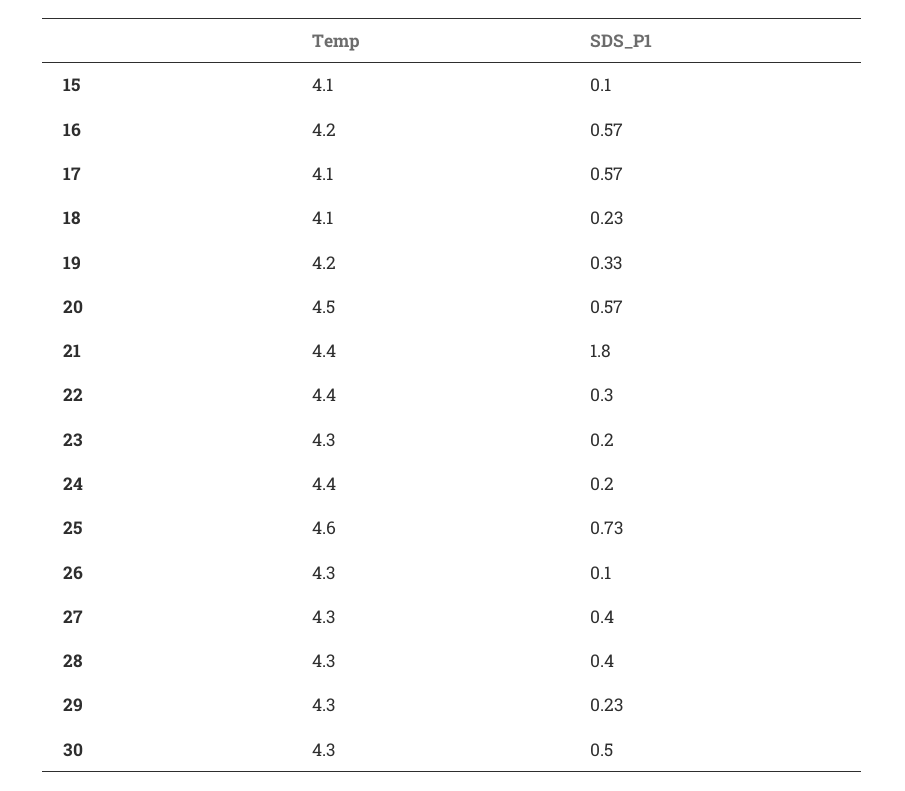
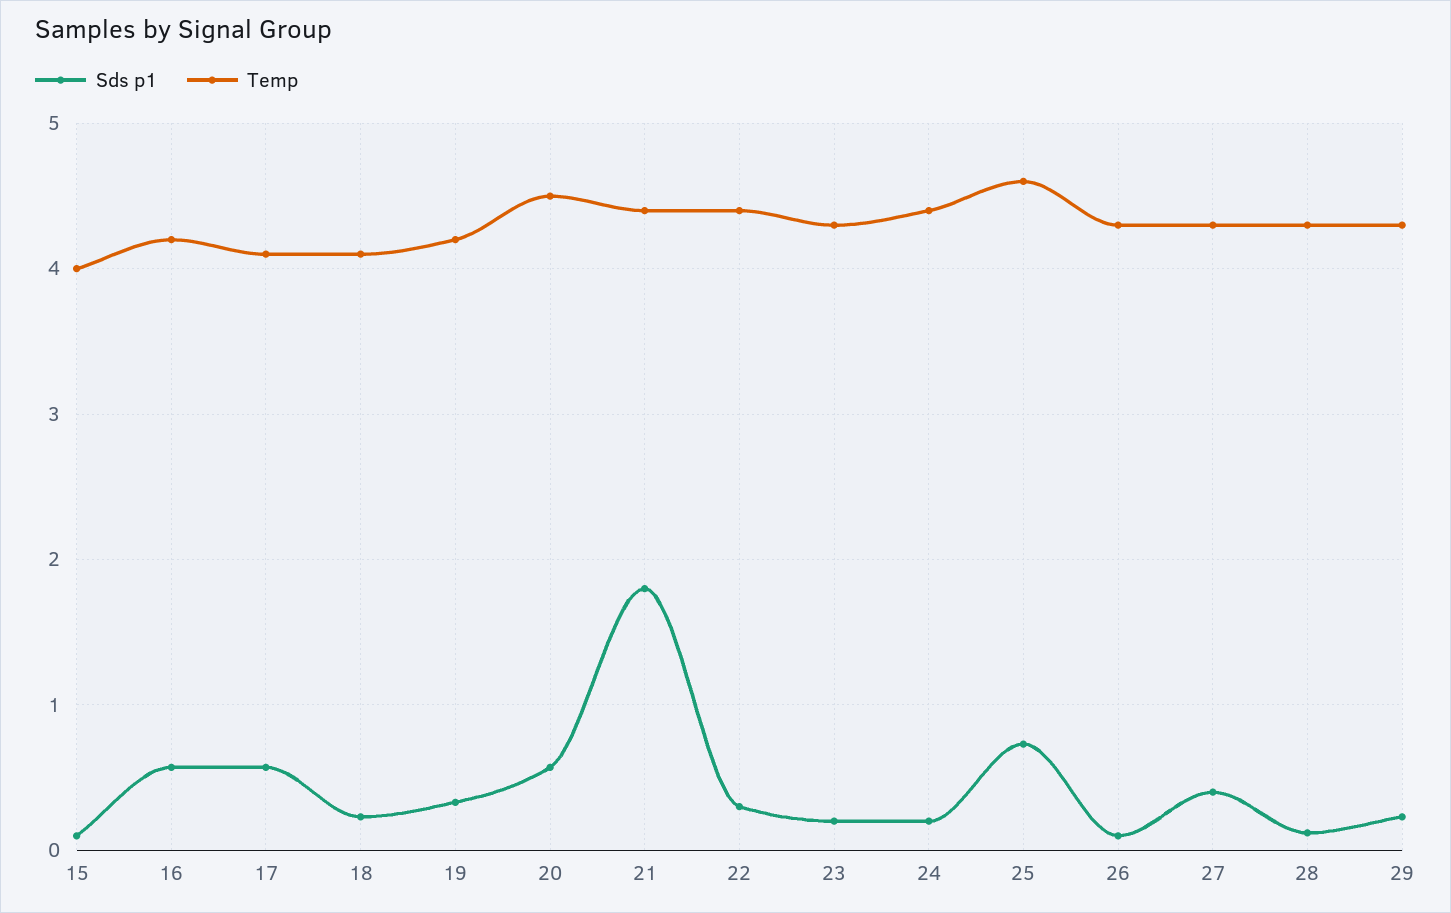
Temp, 15: 4.1 -> 4
SDS_P1, 28: 0.4 -> 0.1
Temp, 30: 4.3 -> none
SDS_P1, 30: 0.5 -> none

